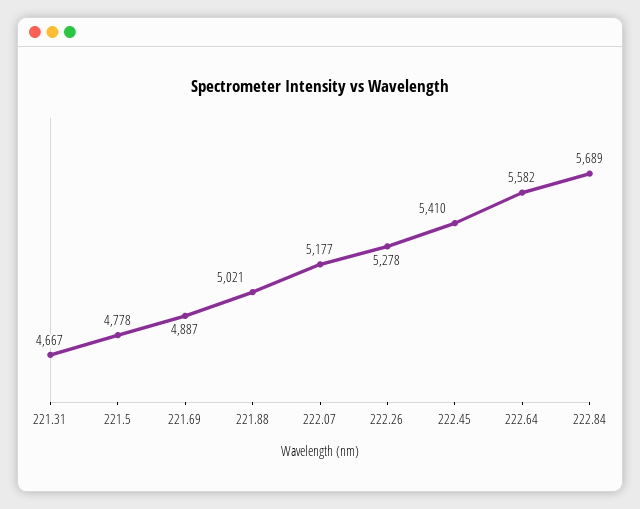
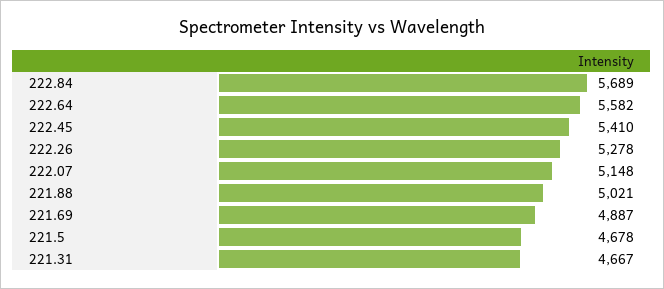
221.5: 4778 -> 4678
222.07: 5177 -> 5148

